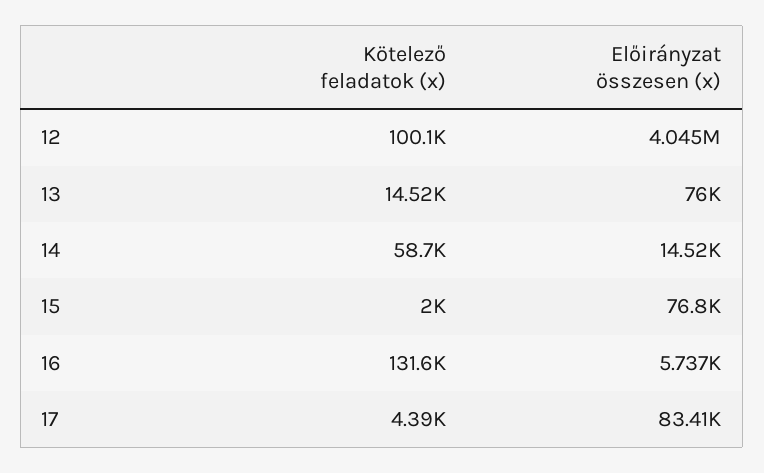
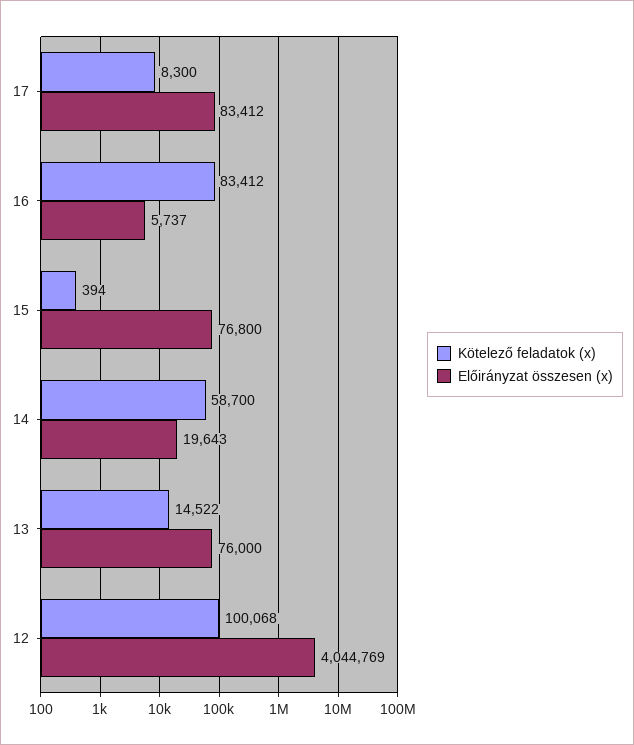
Előirányzat összesen (x), 14: 14520 -> 19643
Kötelező feladatok (x), 15: 2000 -> 394
Kötelező feladatok (x), 16: 131600 -> 83412
Kötelező feladatok (x), 17: 4390 -> 8300

